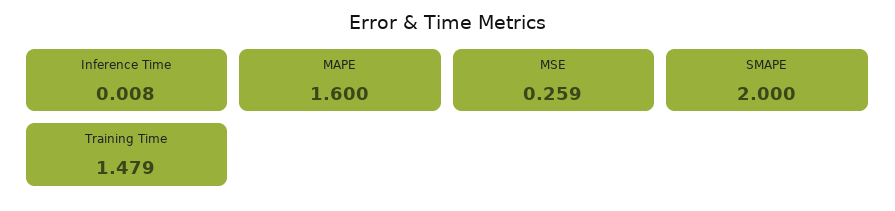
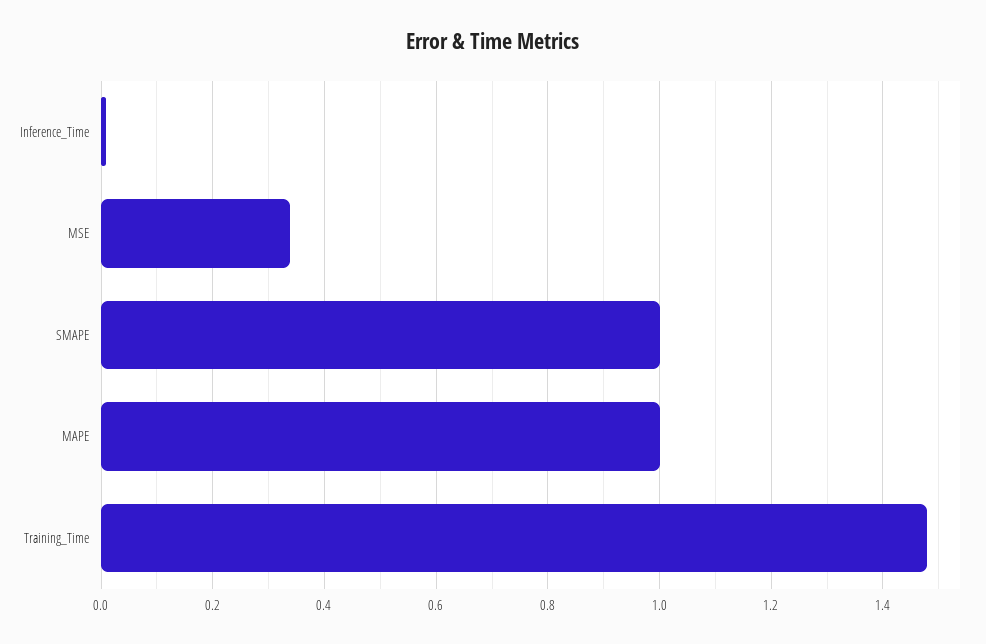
MAPE: 1.6 -> 1
MSE: 0.259 -> 0.34
SMAPE: 2 -> 1

